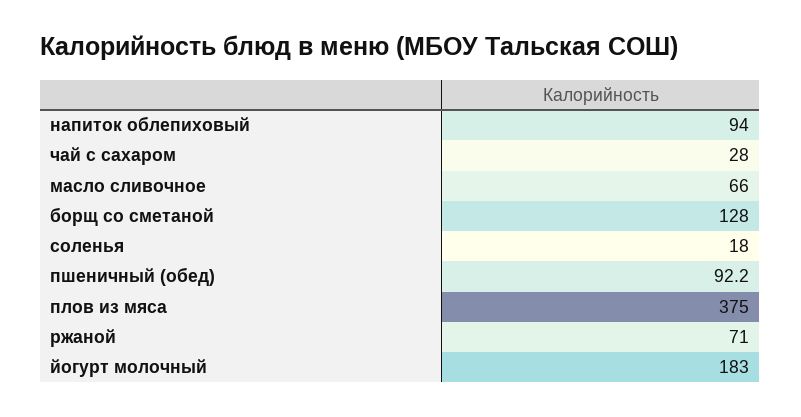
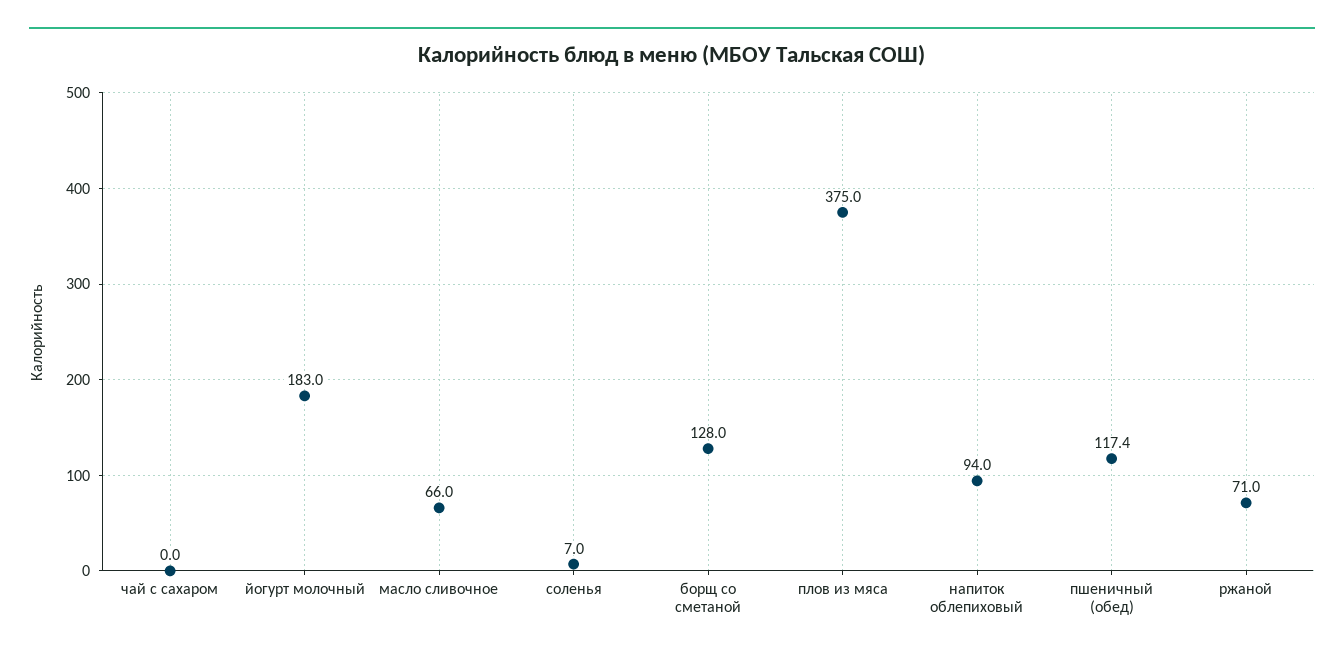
чай с сахаром: 28 -> 0
соленья: 18 -> 7
пшеничный (обед): 92.2 -> 117.4

